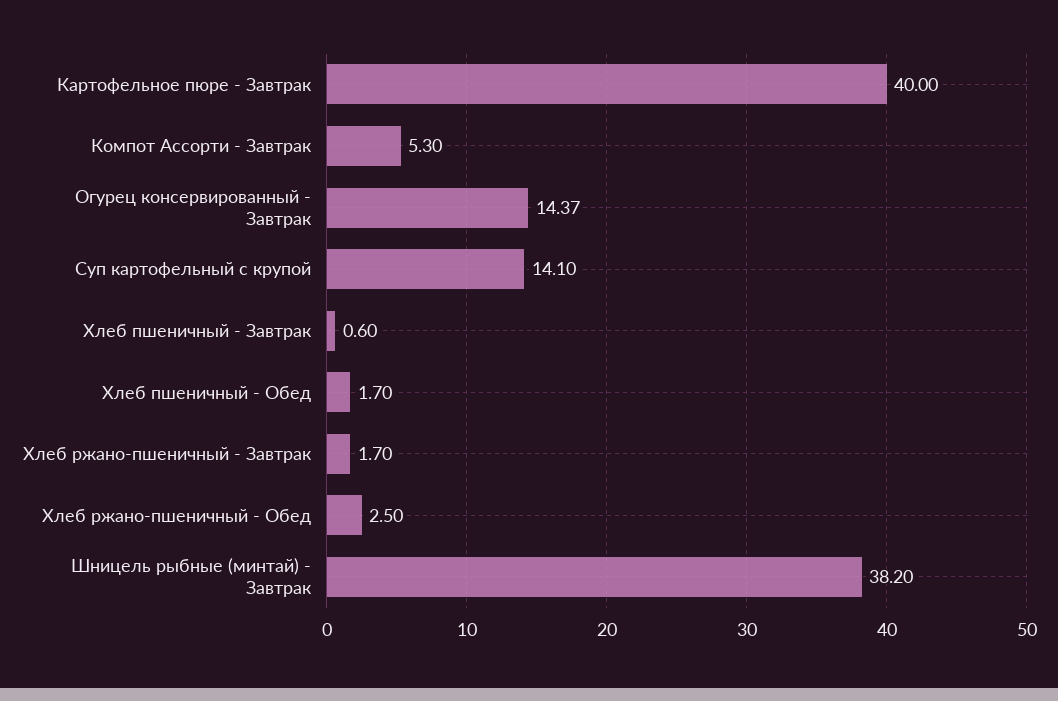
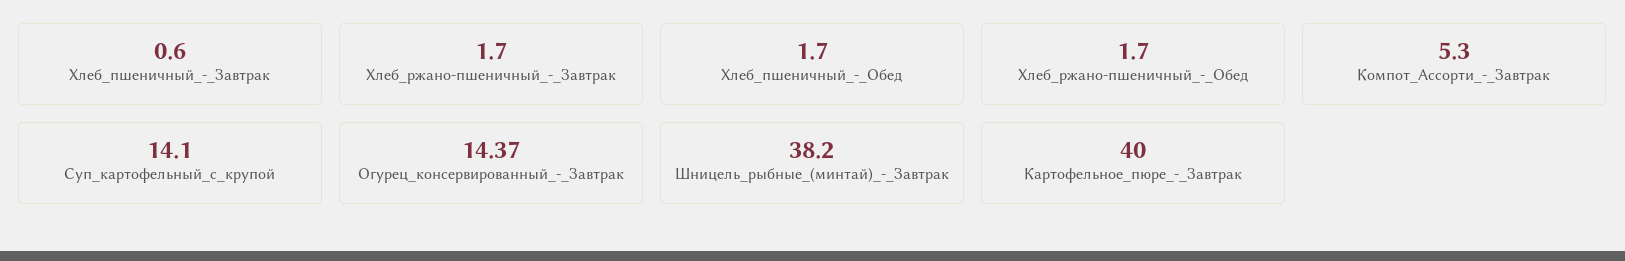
Хлеб ржано-пшеничный - Обед: 2.5 -> 1.7

